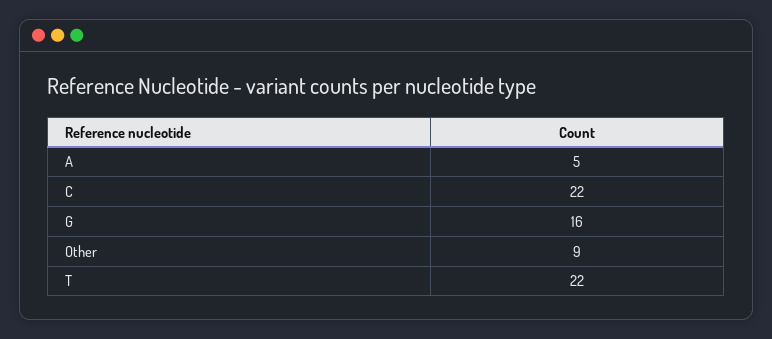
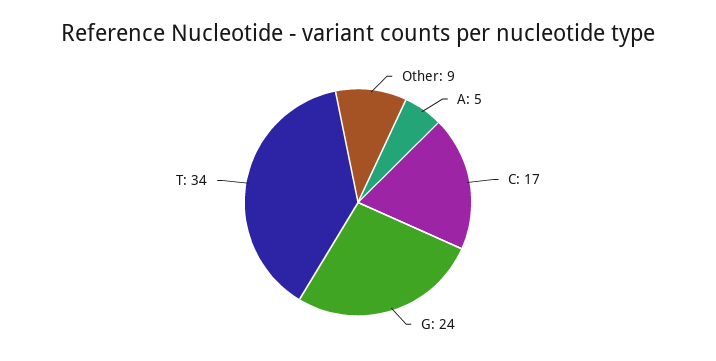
C: 22 -> 17
G: 16 -> 24
T: 22 -> 34

